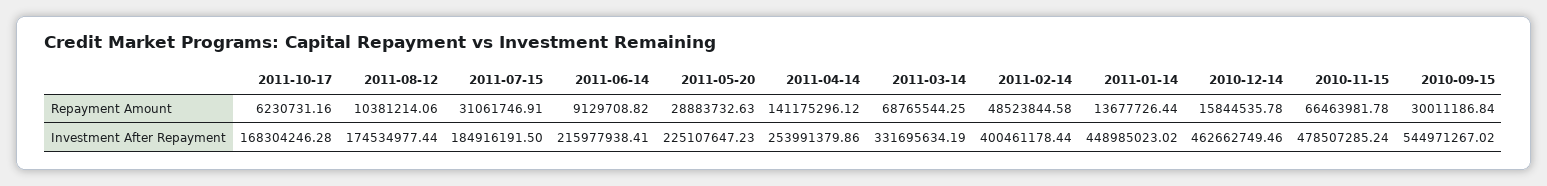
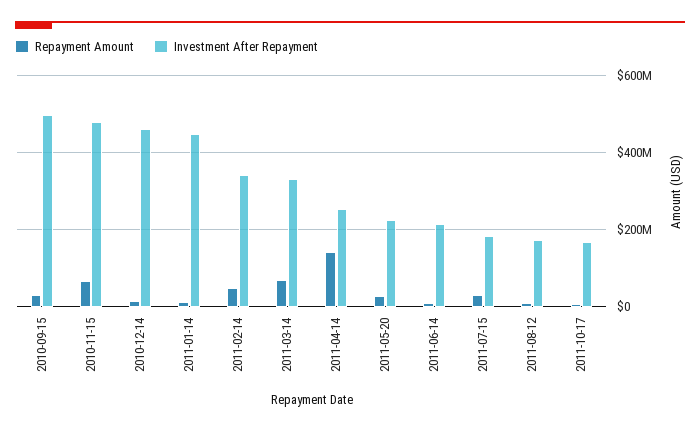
Investment After Repayment, 2011-02-14: 400461178.44 -> 340000000
Investment After Repayment, 2010-09-15: 544971267.02 -> 500000000

